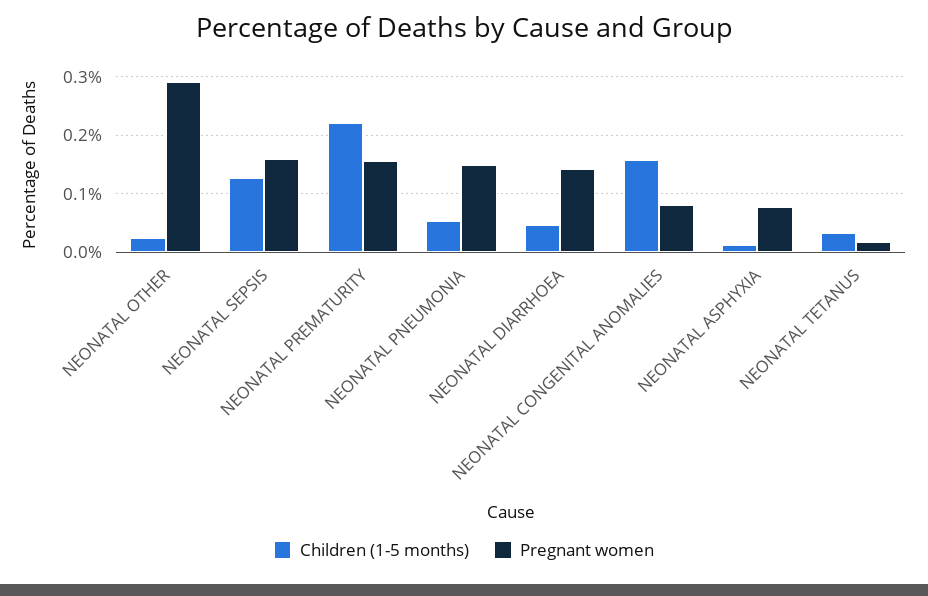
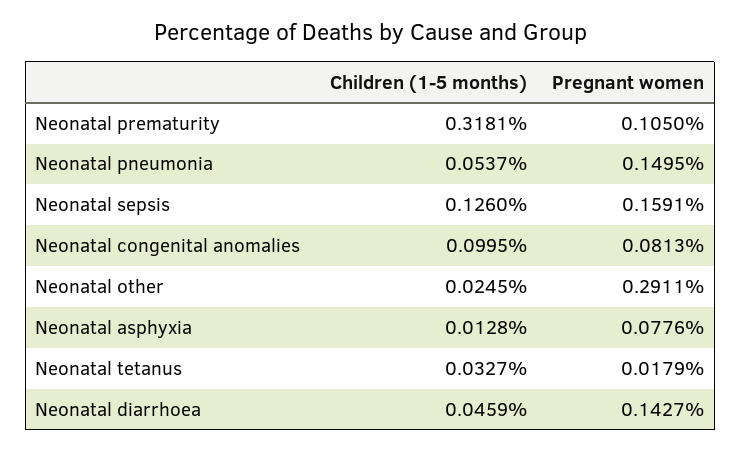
Children (1-5 months), NEONATAL PREMATURITY: 0.22 -> 0.3181
Pregnant women, NEONATAL PREMATURITY: 0.16 -> 0.105
Children (1-5 months), NEONATAL CONGENITAL ANOMALIES: 0.16 -> 0.0995

